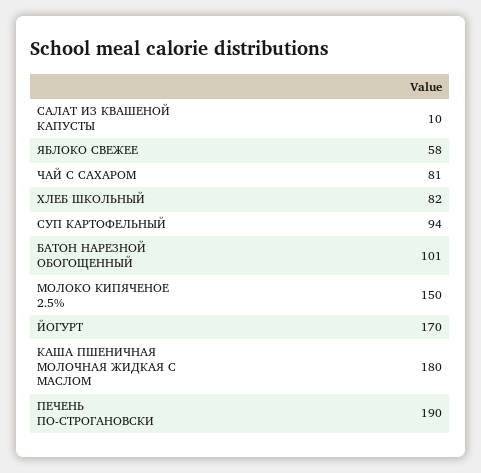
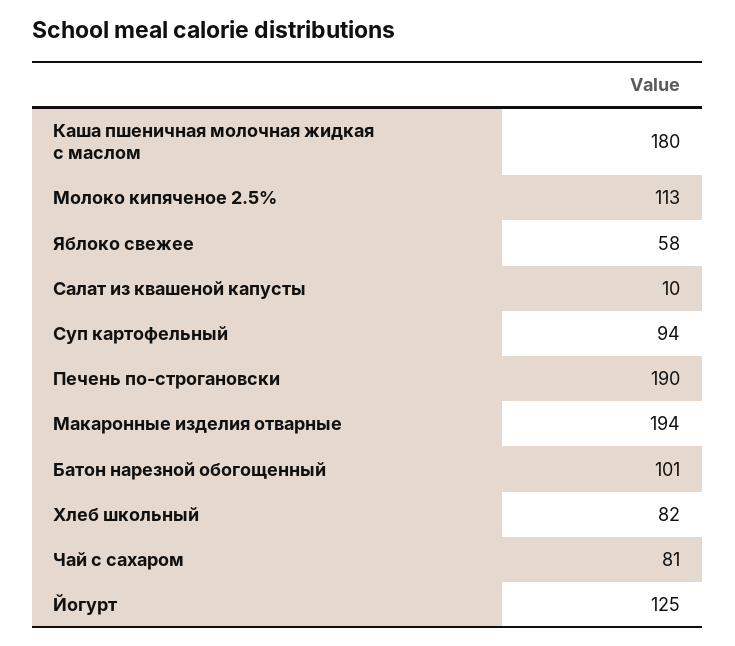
МОЛОКО КИПЯЧЕНОЕ 2.5%: 150 -> 113
ЙОГУРТ: 170 -> 125
Макаронные изделия отварные: none -> 194

